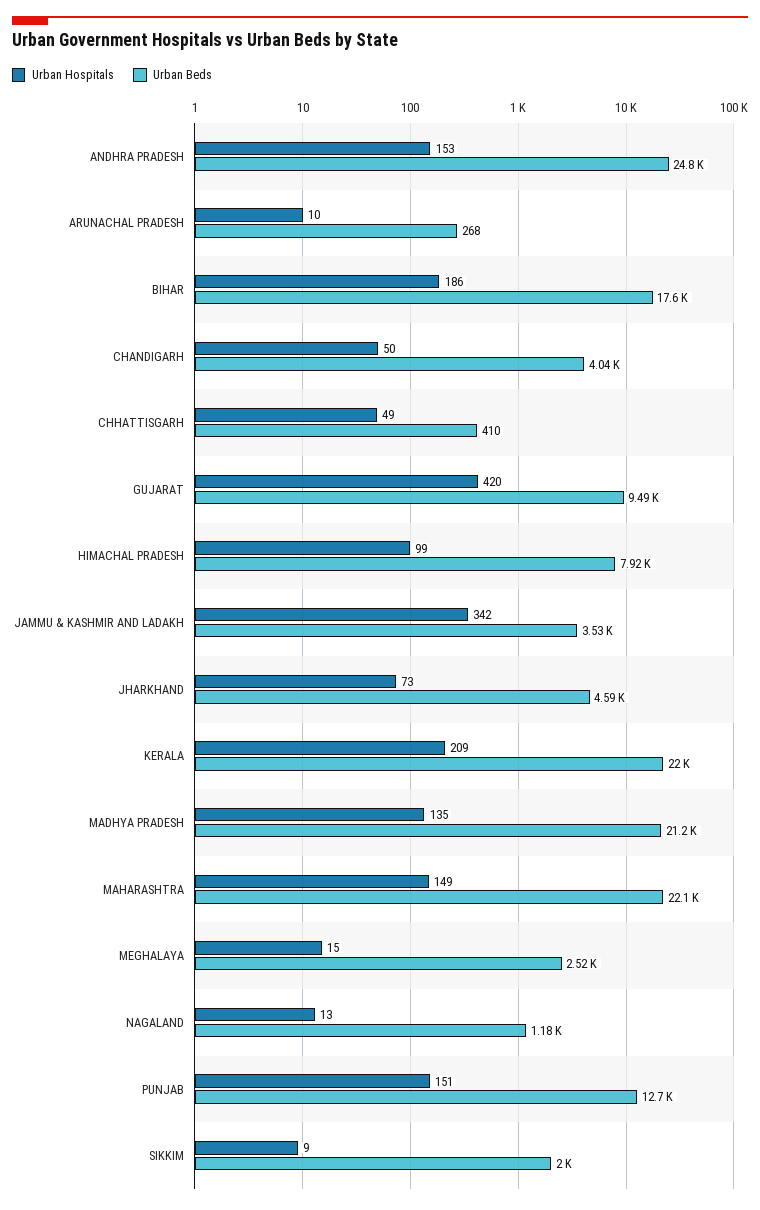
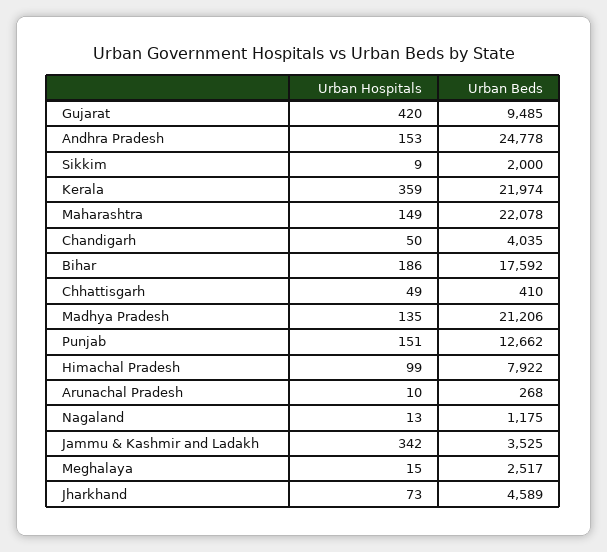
Urban Hospitals, KERALA: 209 -> 359

